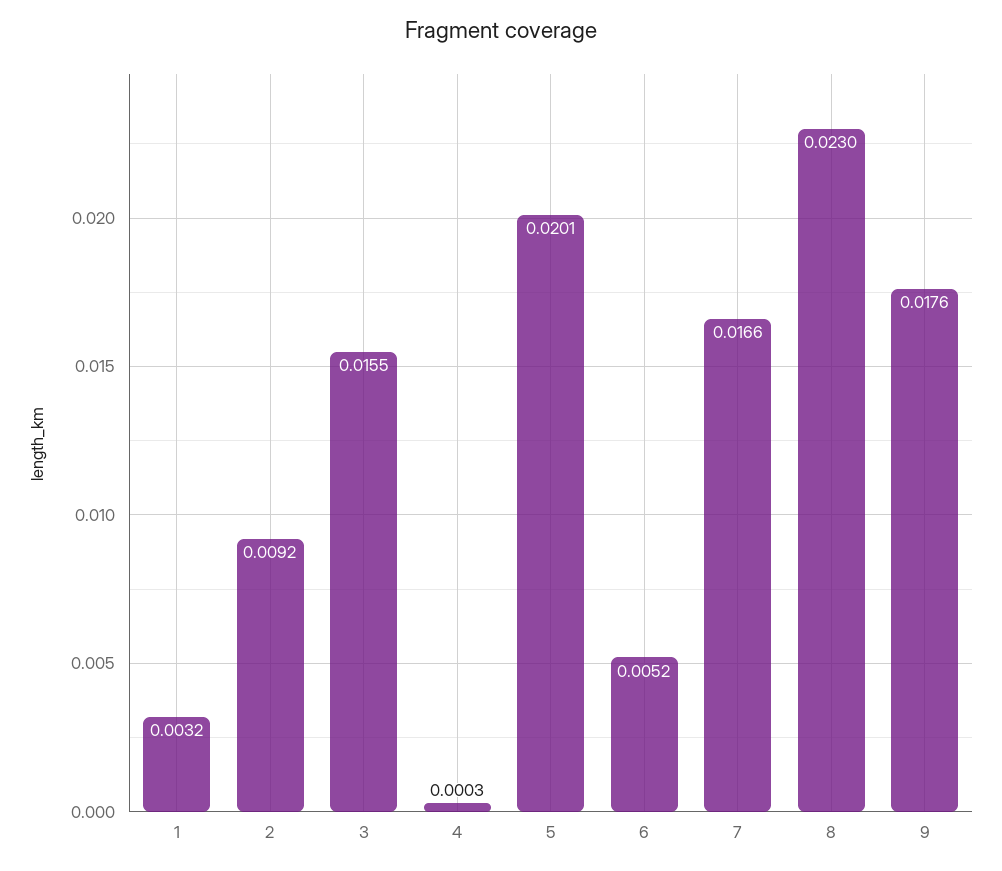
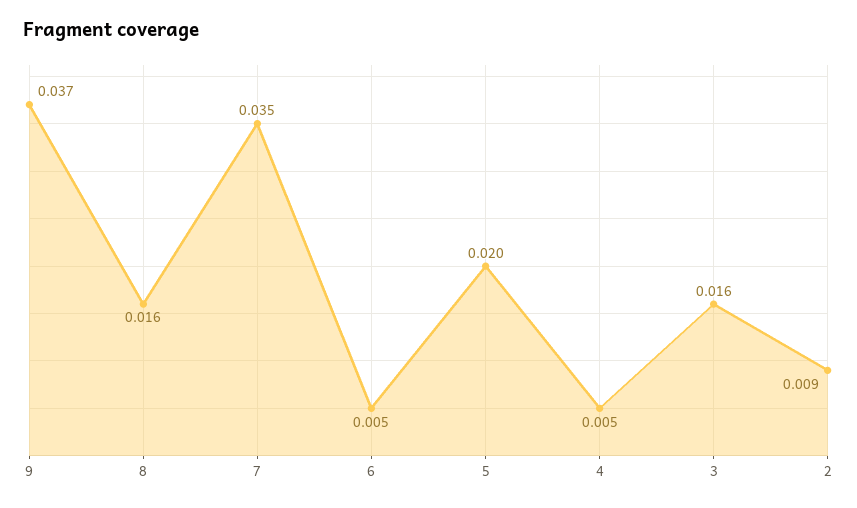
1: 0.0032 -> none
4: 0.0003 -> 0.005
7: 0.0166 -> 0.035
8: 0.023 -> 0.016
9: 0.0176 -> 0.037

